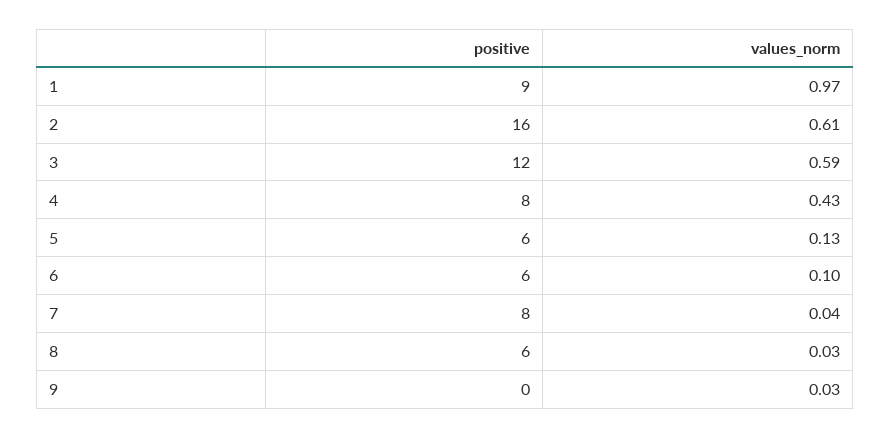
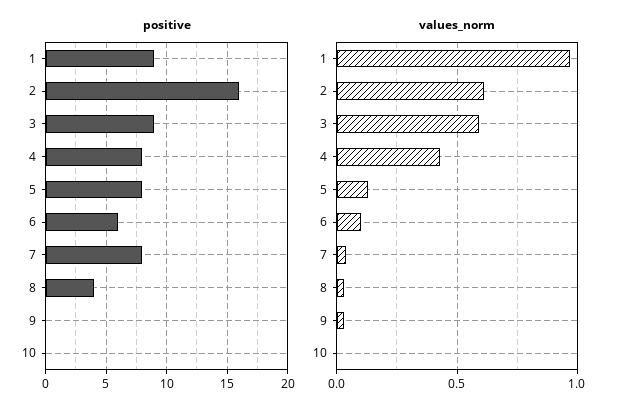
positive, 3: 12 -> 9
positive, 5: 6 -> 8
positive, 8: 6 -> 4
positive, 10: none -> 0
values_norm, 10: none -> 0

